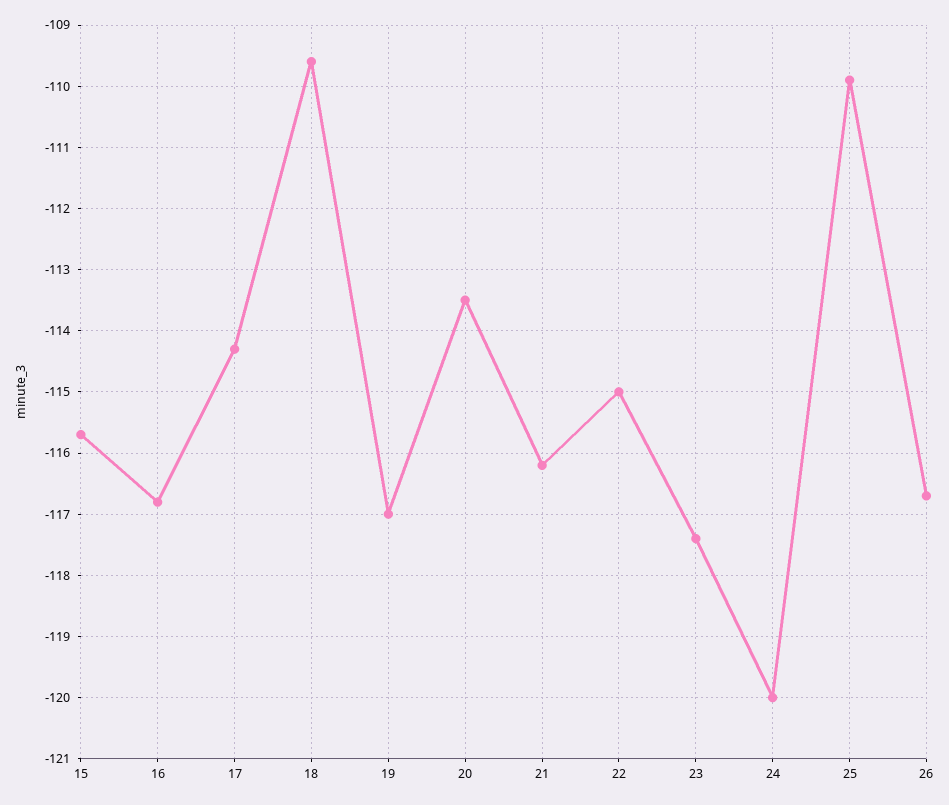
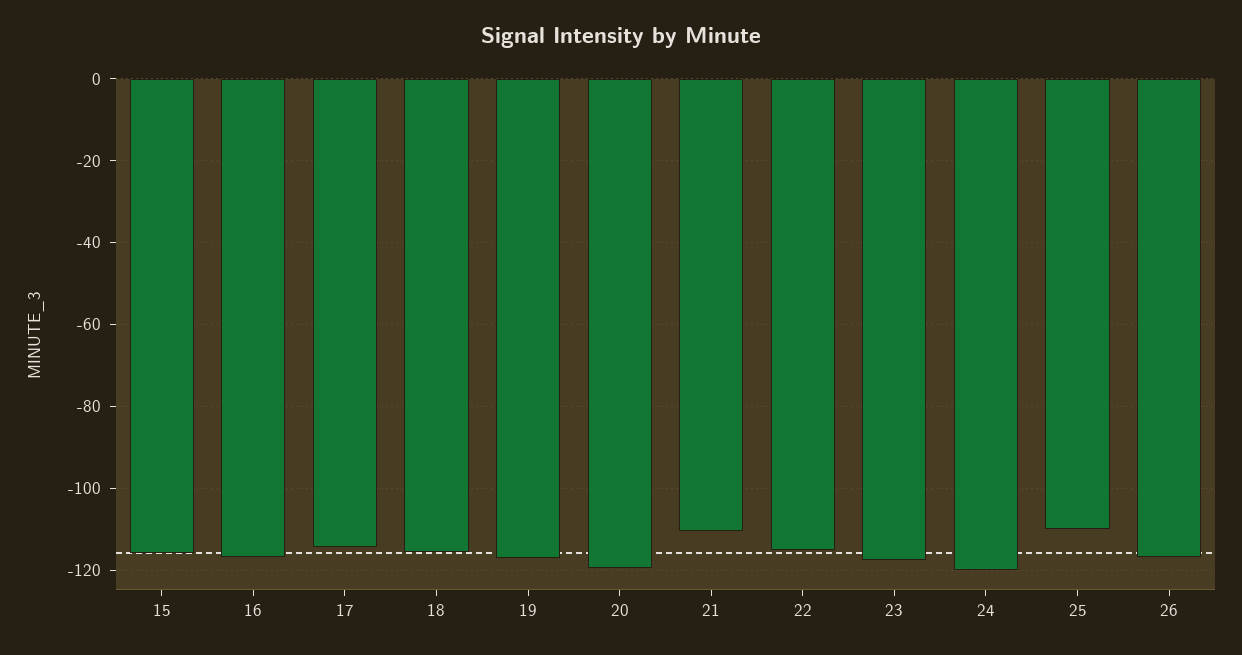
18: -109.6 -> -116
20: -113.5 -> -120
21: -116.2 -> -110

